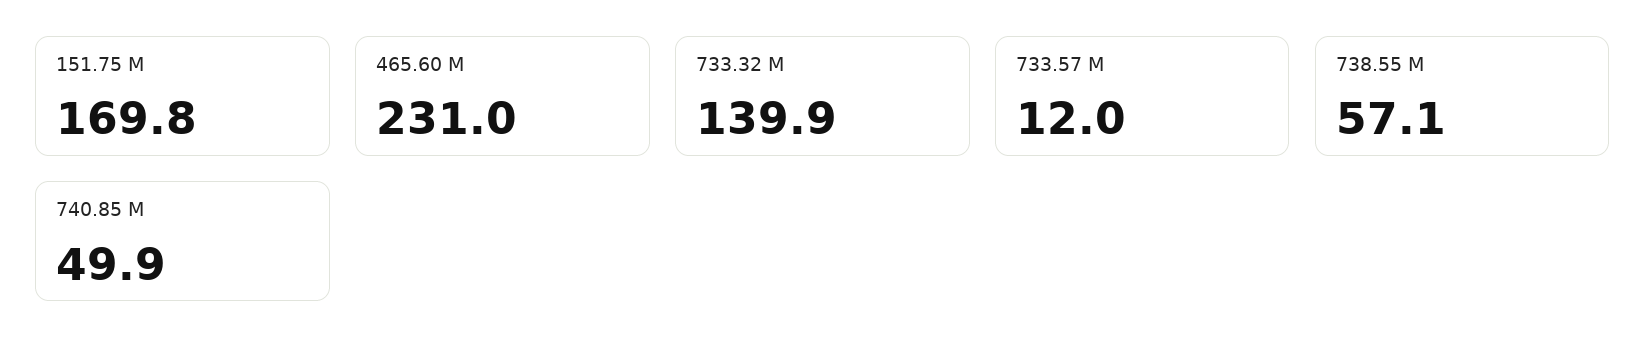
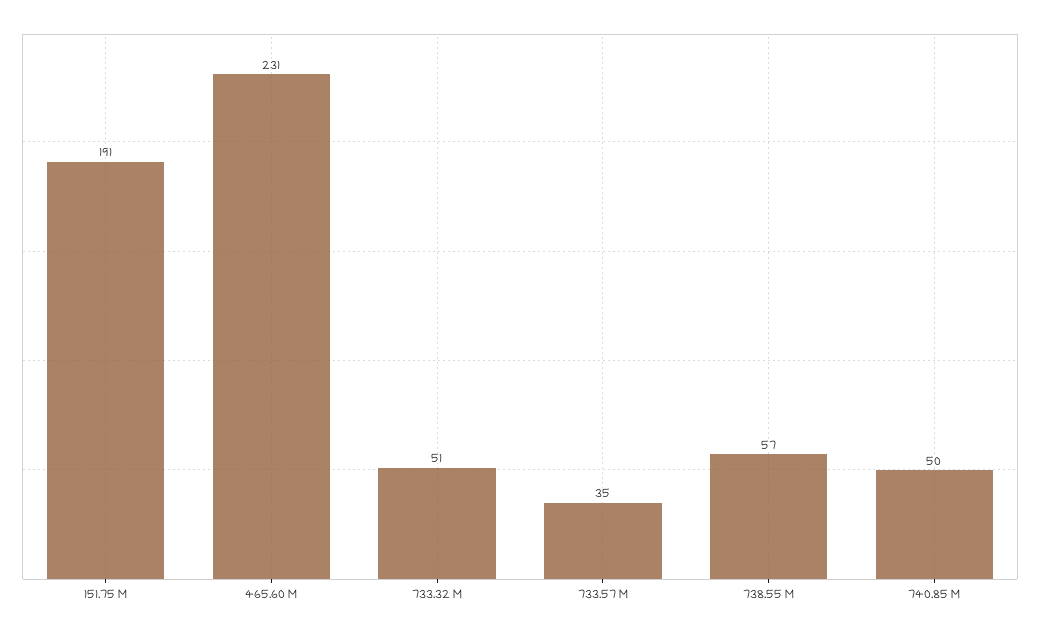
151.75 M: 169.8 -> 191
733.32 M: 139.9 -> 51
733.57 M: 12 -> 35

